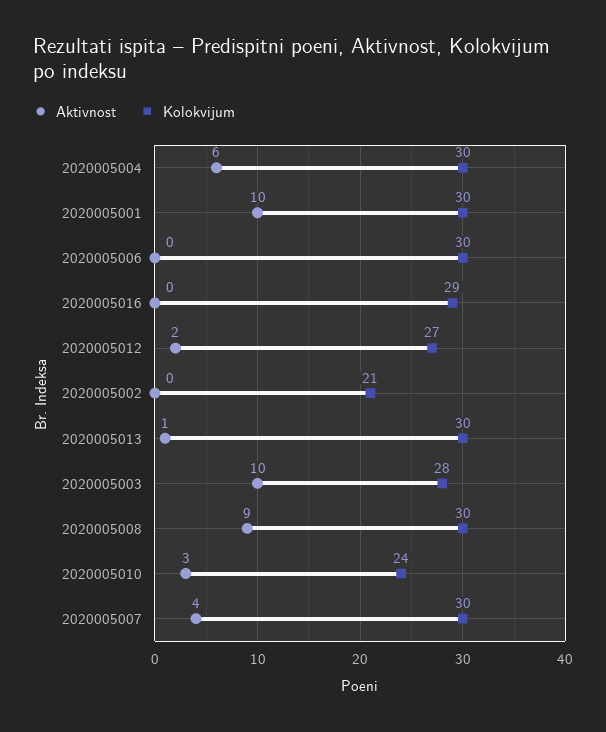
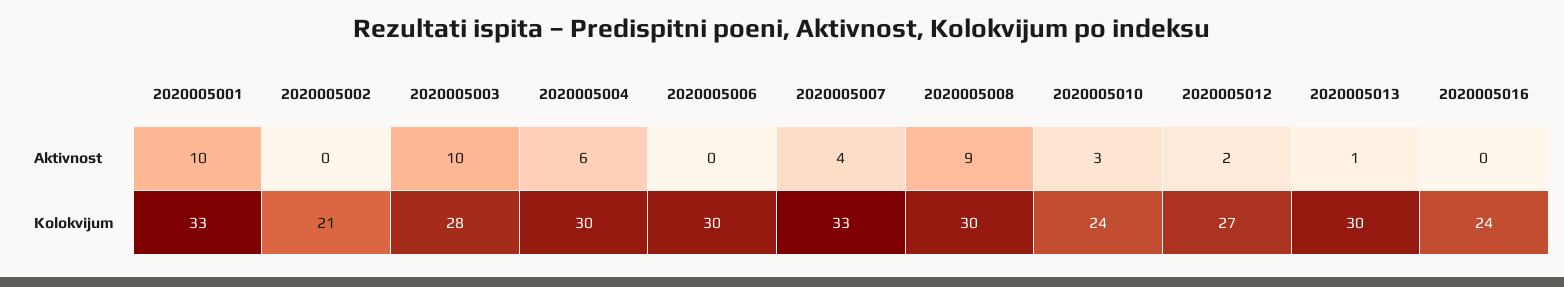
Kolokvijum, 2020005001: 30 -> 33
Kolokvijum, 2020005016: 29 -> 24
Kolokvijum, 2020005007: 30 -> 33

